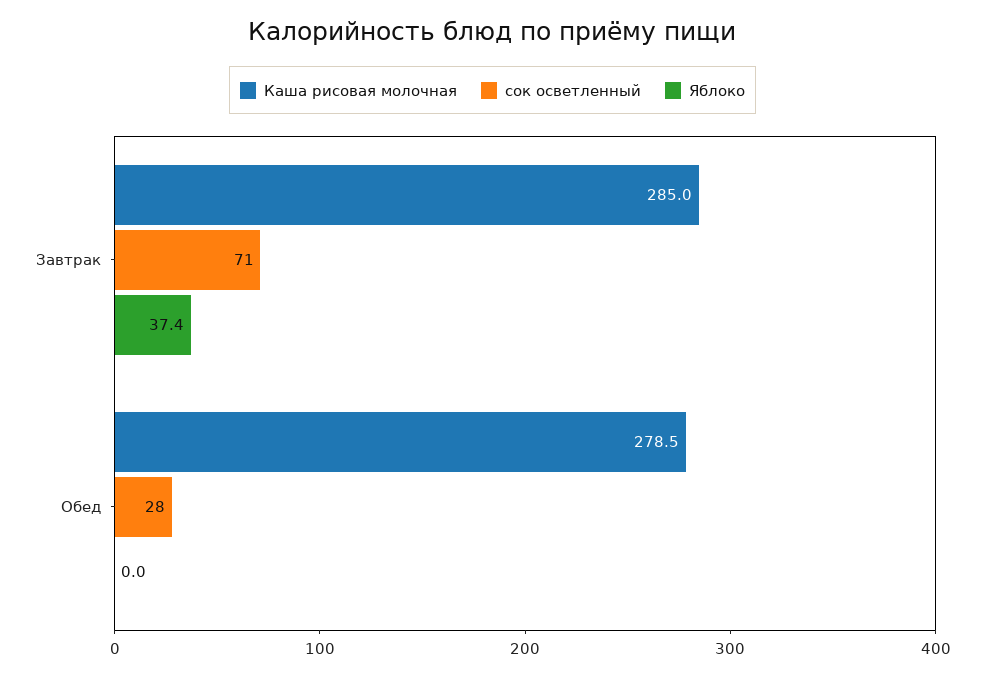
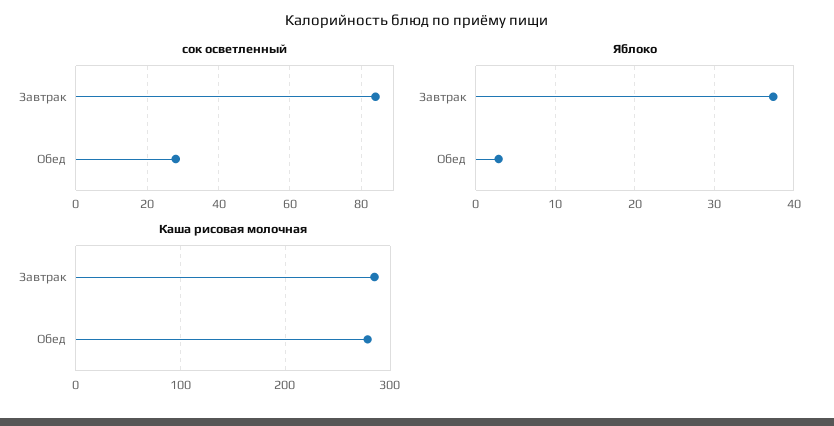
сок осветленный, Завтрак: 71 -> 85
Яблоко, Обед: 0 -> 3

